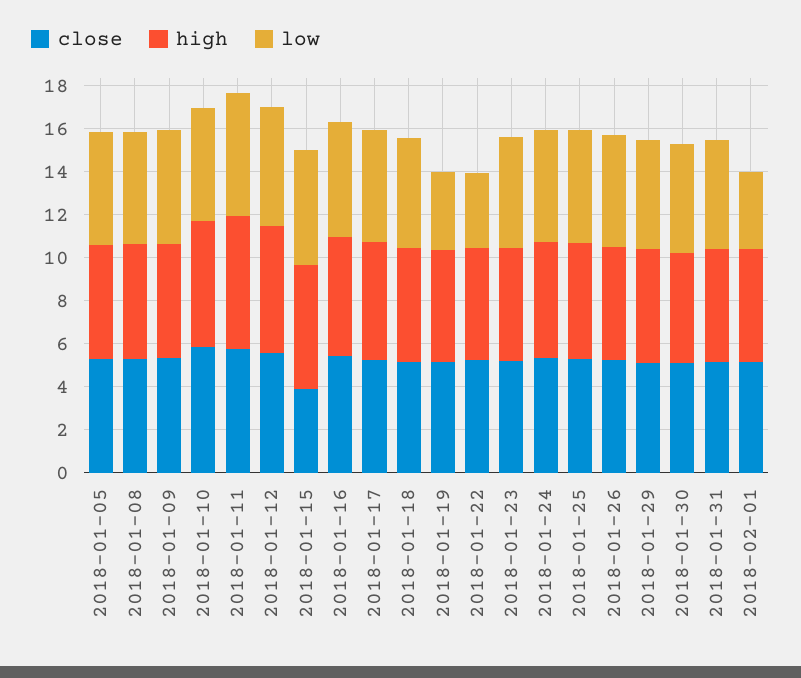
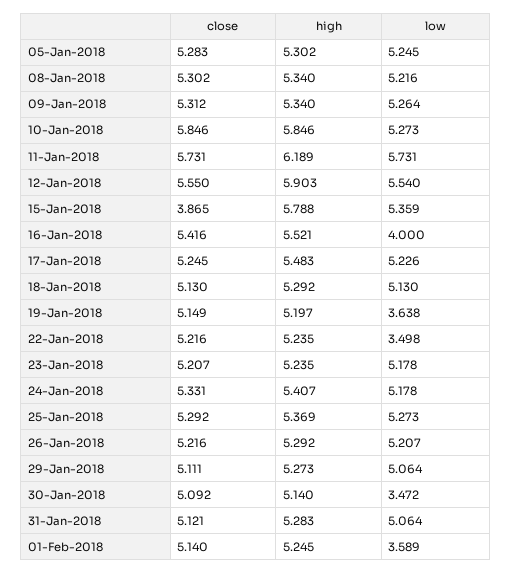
low, 2018-01-16: 5.5 -> 4
low, 2018-01-30: 5 -> 3.472

